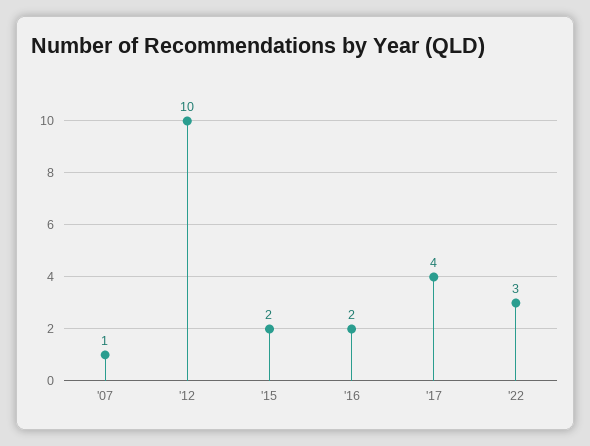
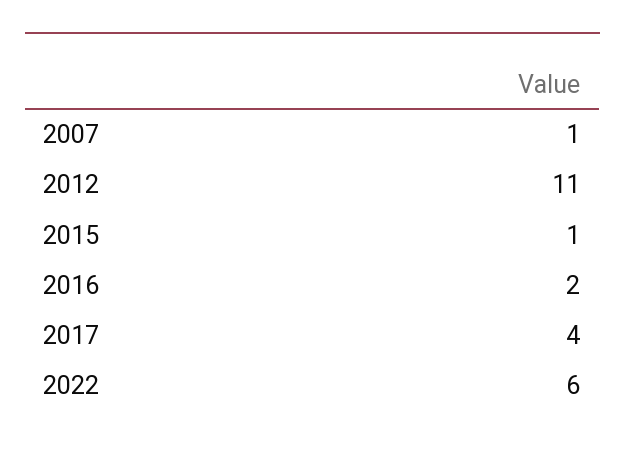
'12: 10 -> 11
'15: 2 -> 1
'22: 3 -> 6

